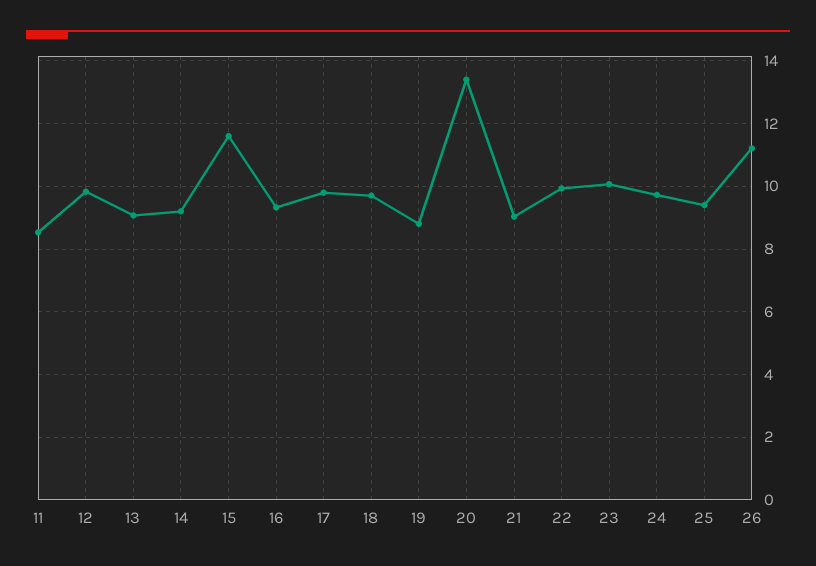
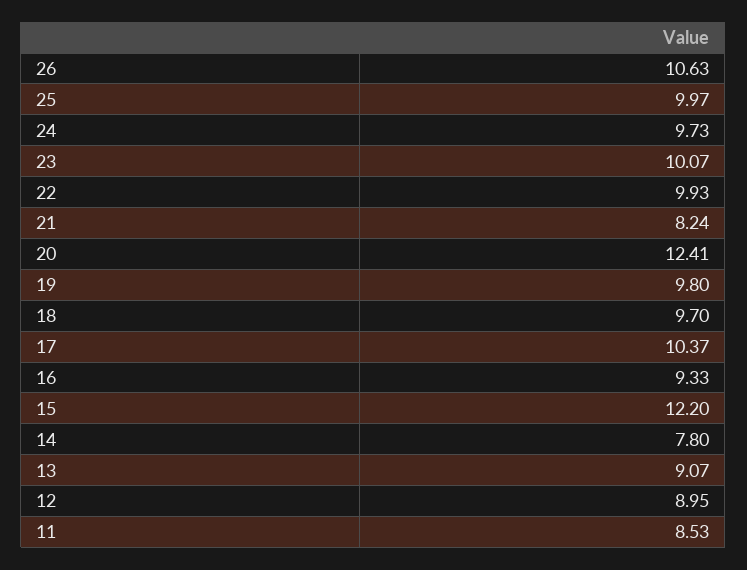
12: 9.8 -> 8.95
14: 9.2 -> 7.8
15: 11.6 -> 12.2
17: 9.8 -> 10.37
19: 8.8 -> 9.8
20: 13.4 -> 12.41
21: 9 -> 8.24
25: 9.4 -> 9.97
26: 11.2 -> 10.63

